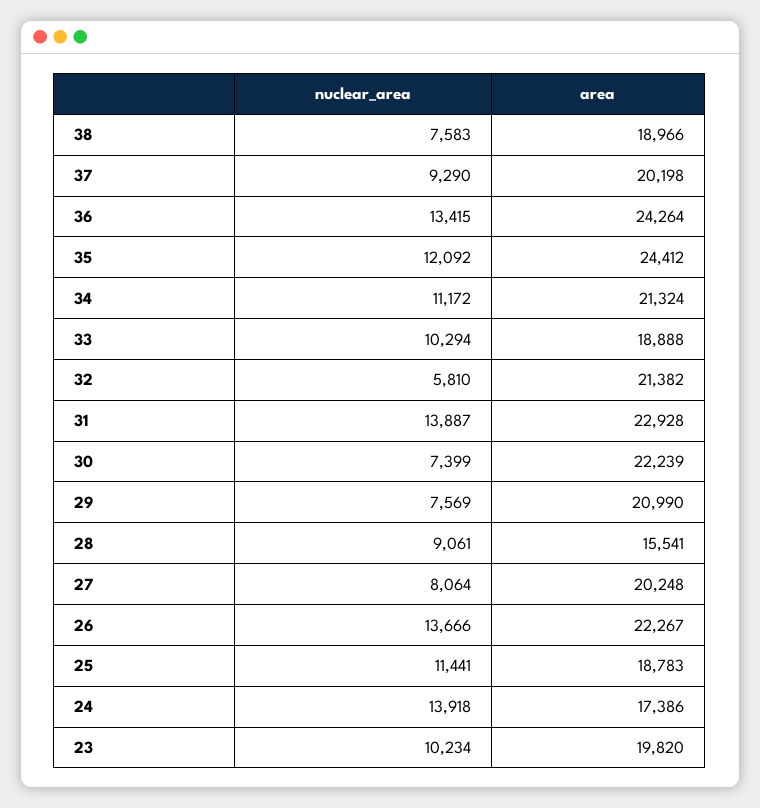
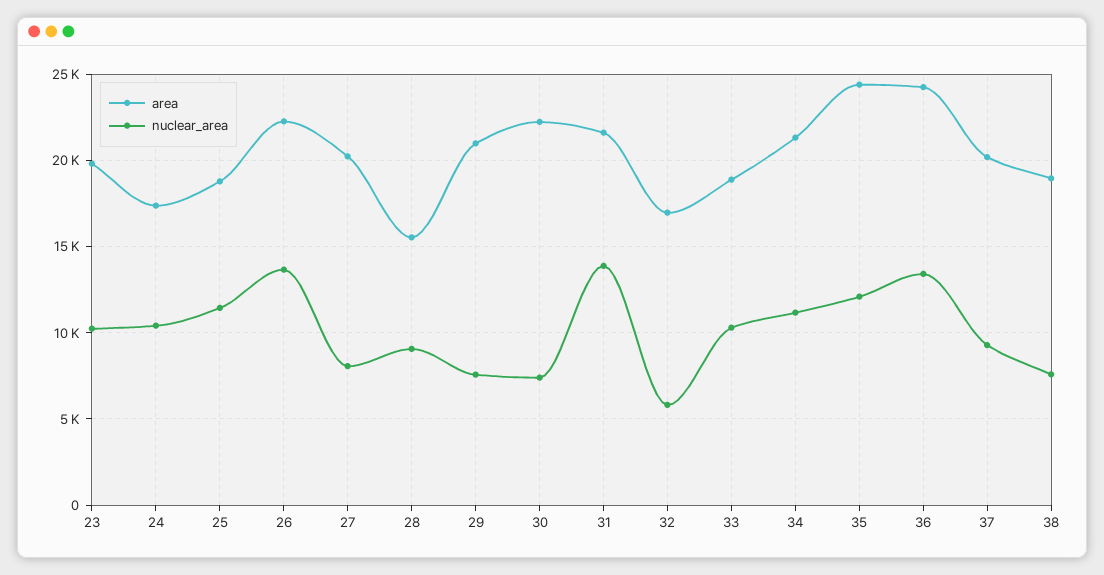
area, 32: 21382 -> 17000
area, 31: 22928 -> 21500
nuclear_area, 24: 13918 -> 10500

